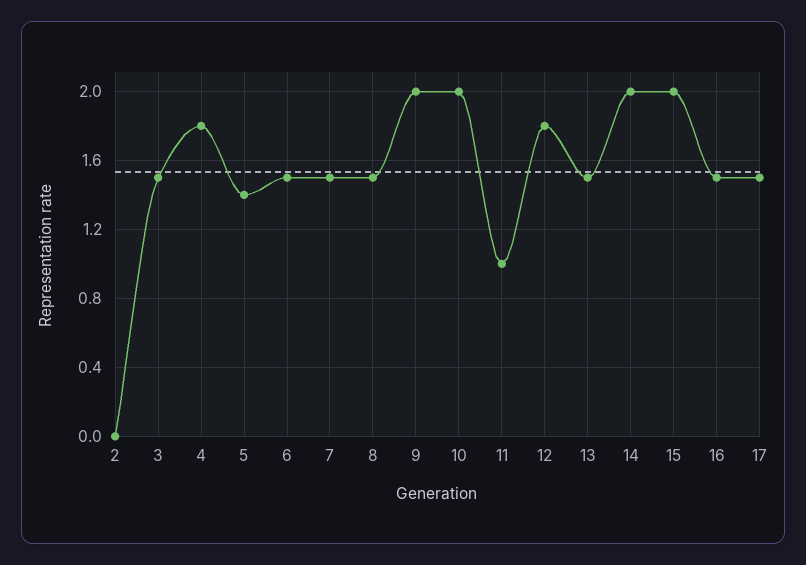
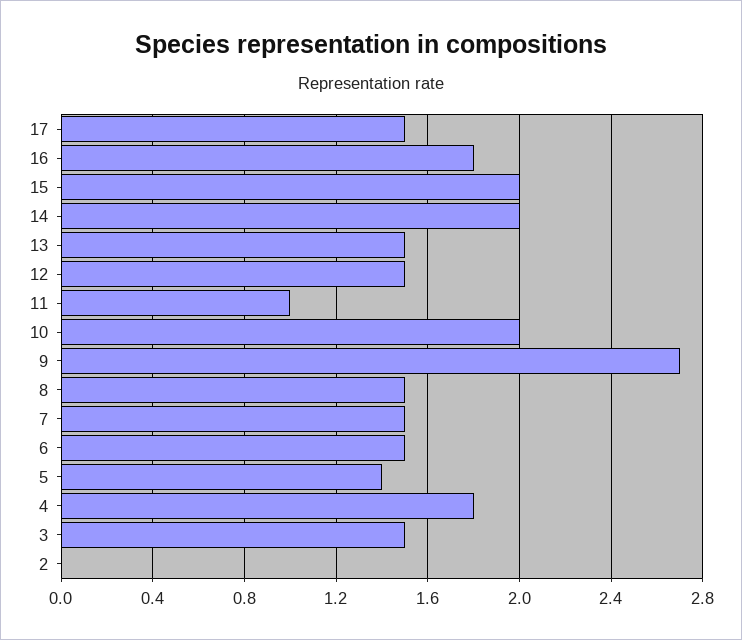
9: 2 -> 2.7
12: 1.8 -> 1.5
16: 1.5 -> 1.8

